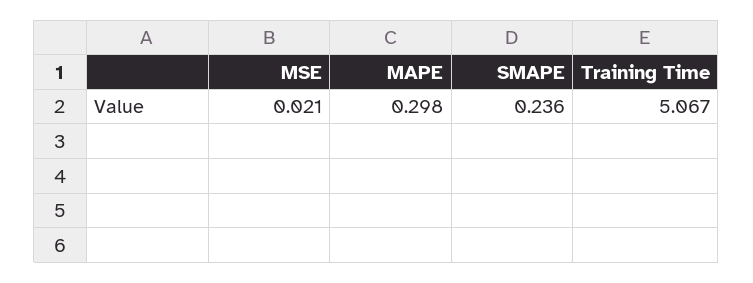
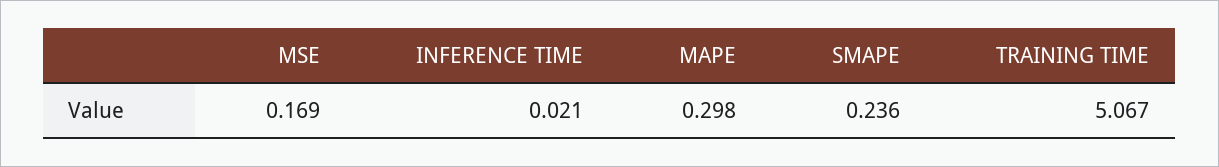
MSE: 0.021 -> 0.169
INFERENCE TIME: none -> 0.021

